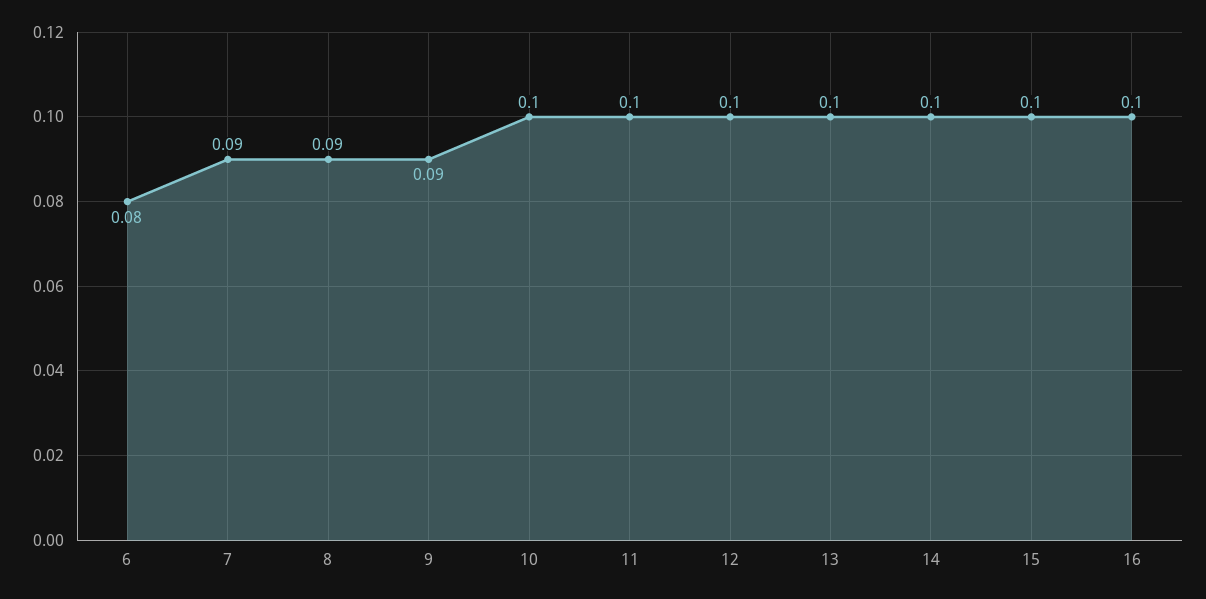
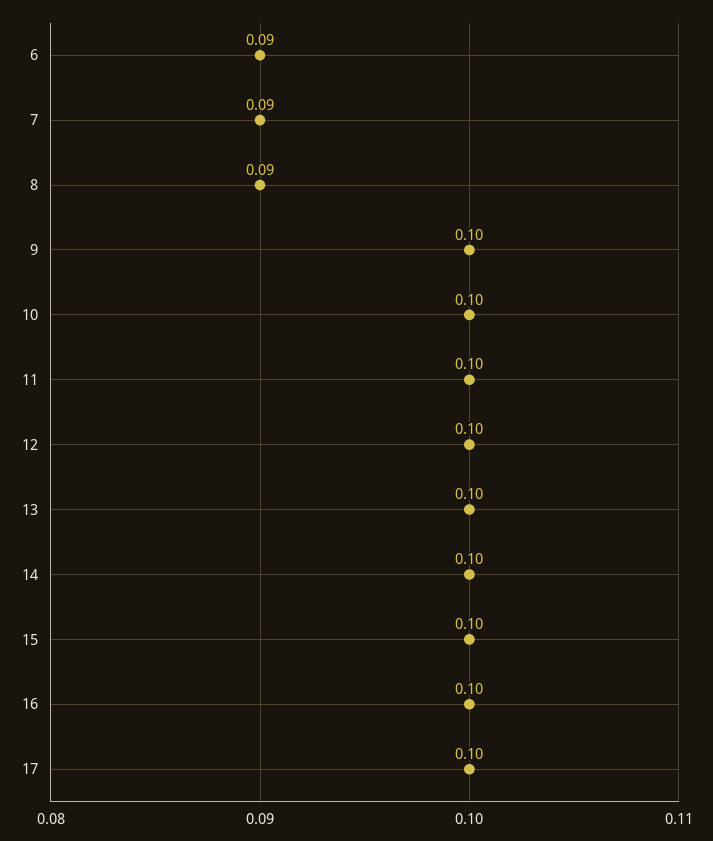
6: 0.08 -> 0.09
9: 0.09 -> 0.1
17: none -> 0.1

